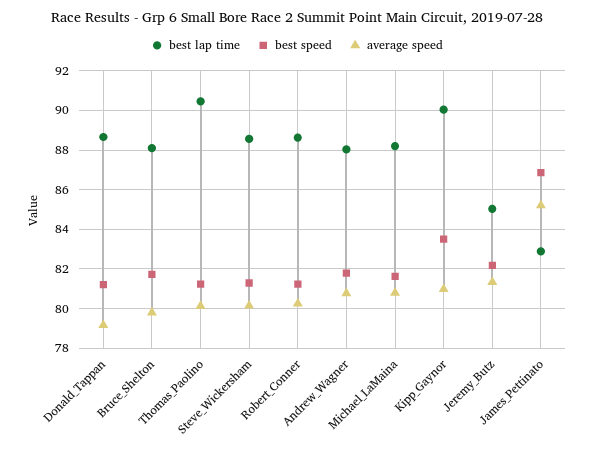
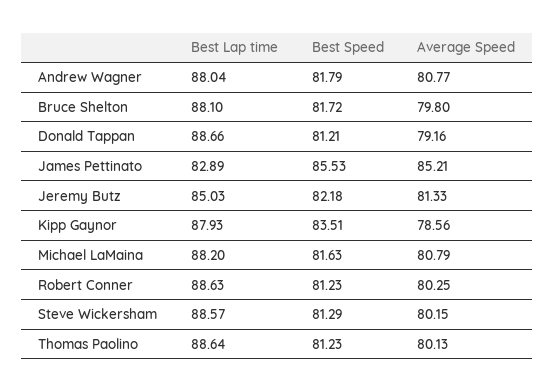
best lap time, Thomas_Paolino: 90.5 -> 88.64
best lap time, Kipp_Gaynor: 90 -> 87.93
average speed, Kipp_Gaynor: 81 -> 78.56
best speed, James_Pettinato: 87 -> 85.53

